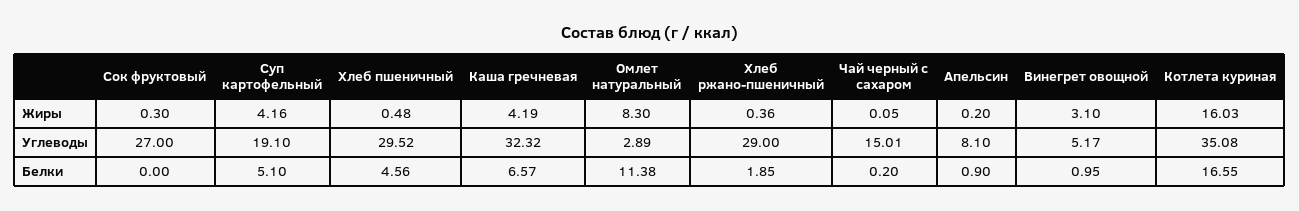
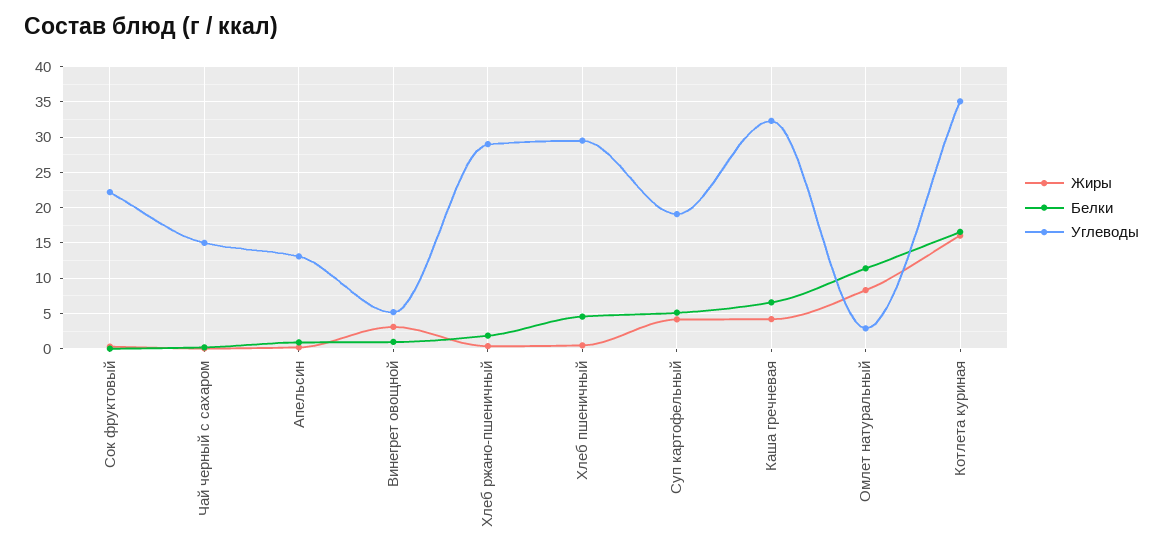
Углеводы, Сок фруктовый: 27 -> 22
Углеводы, Апельсин: 8.1 -> 13

